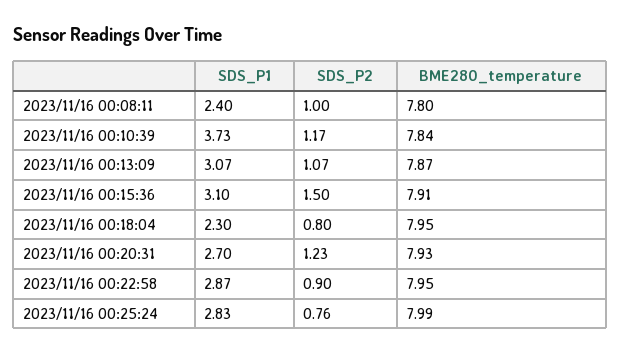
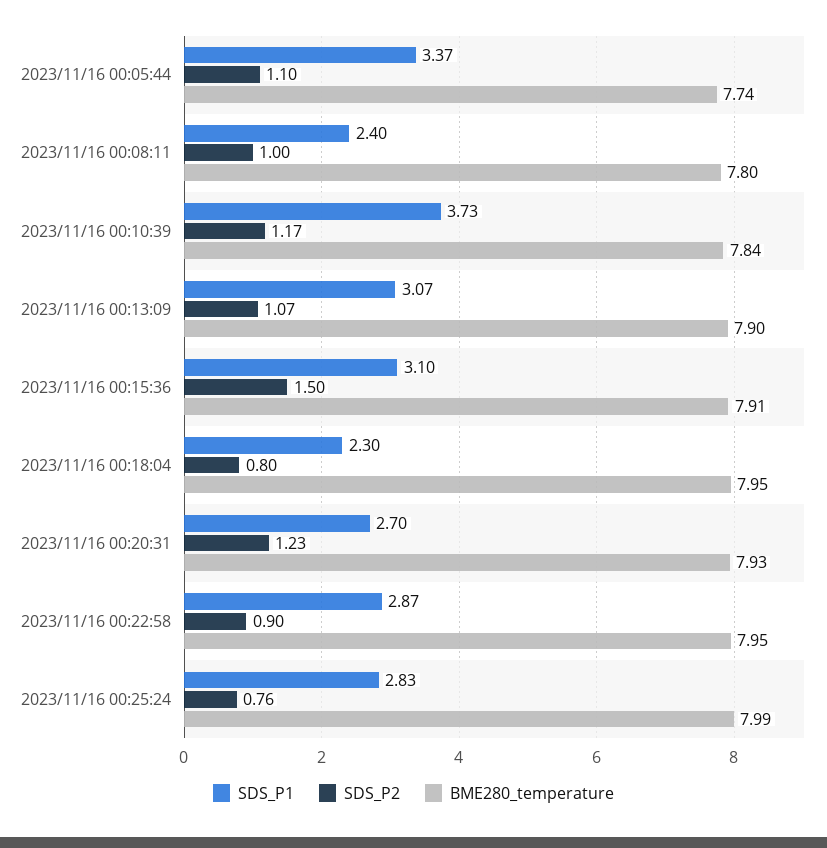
BME280_temperature, 2023/11/16 00:13:09: 7.87 -> 7.9
SDS_P1, 2023/11/16 00:05:44: none -> 3.37
SDS_P2, 2023/11/16 00:05:44: none -> 1.1
BME280_temperature, 2023/11/16 00:05:44: none -> 7.74

